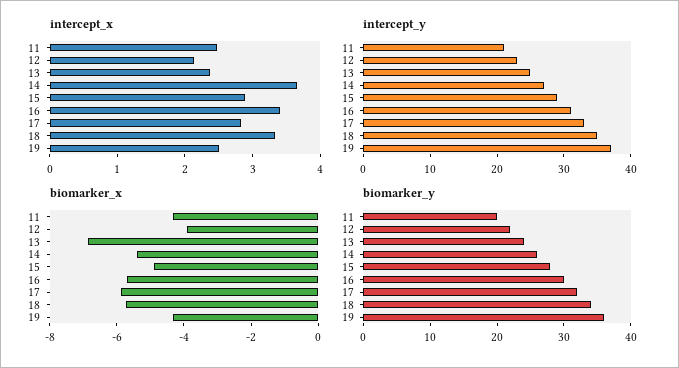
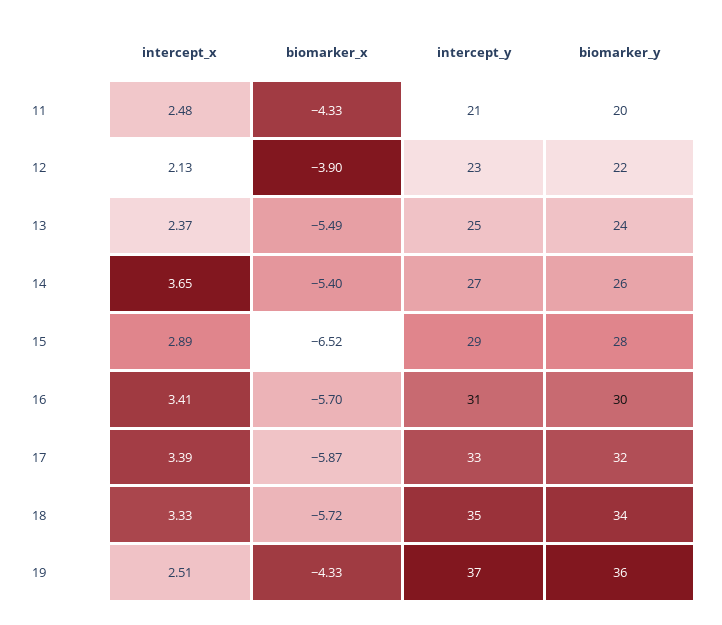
intercept_x, 17: 2.8 -> 3.39
biomarker_x, 13: -7 -> -5.49
biomarker_x, 15: -5 -> -6.52

